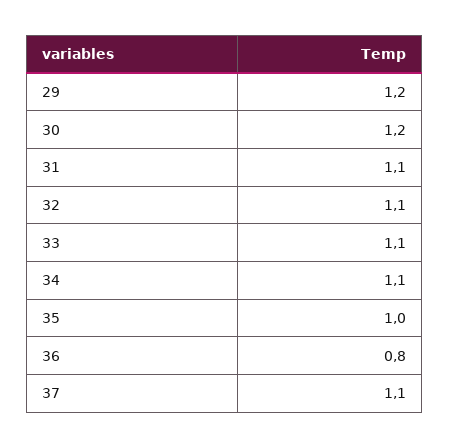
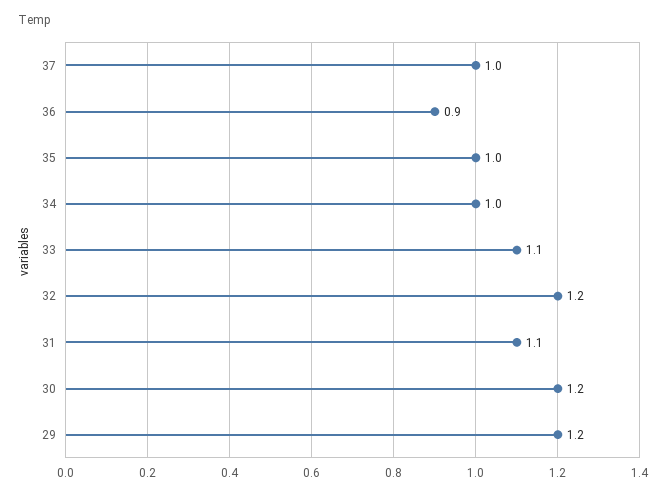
32: 1.1 -> 1.2
34: 1.1 -> 1
36: 0.8 -> 0.9
37: 1.1 -> 1

